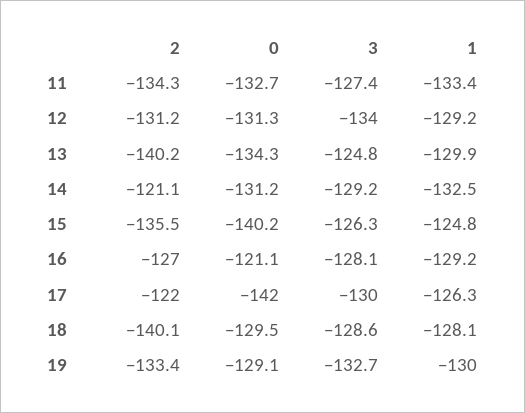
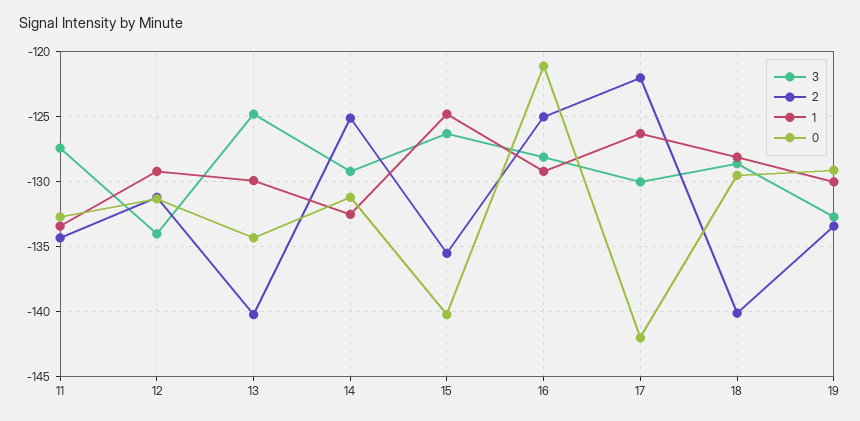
2, 14: -121.1 -> -125
2, 16: -127 -> -125

